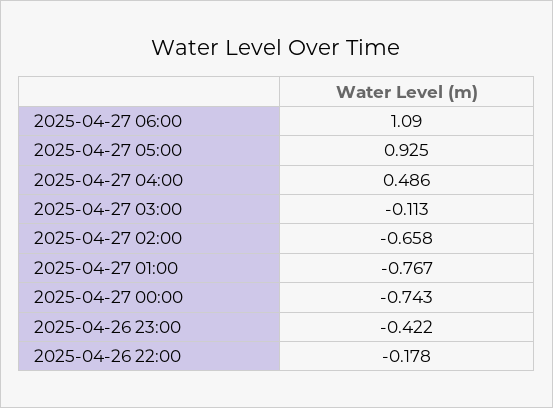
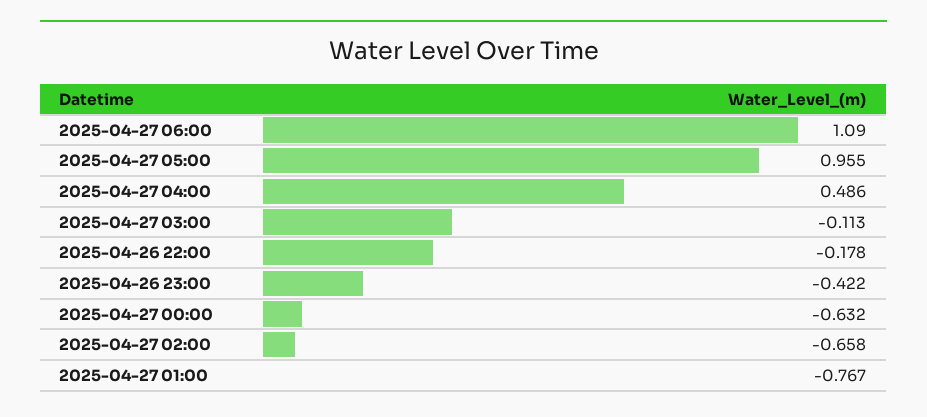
2025-04-27 05:00: 0.925 -> 0.955
2025-04-27 00:00: -0.743 -> -0.632

